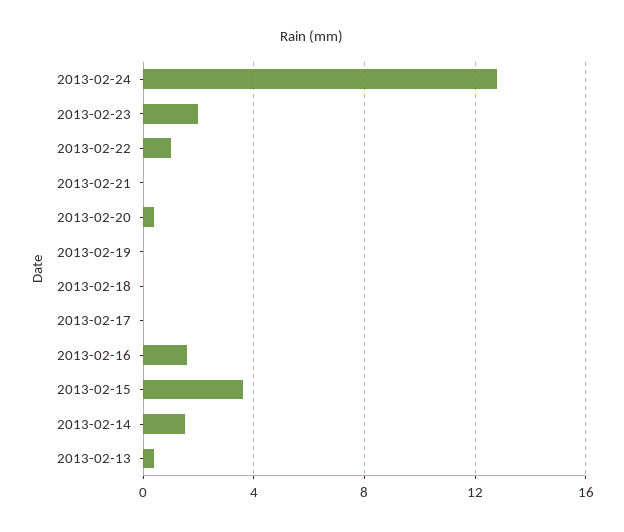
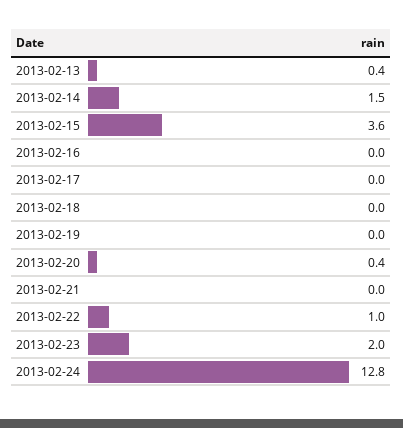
2013-02-16: 1.5 -> 0

